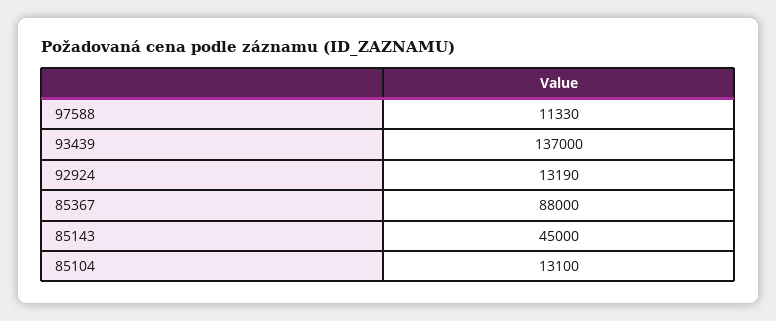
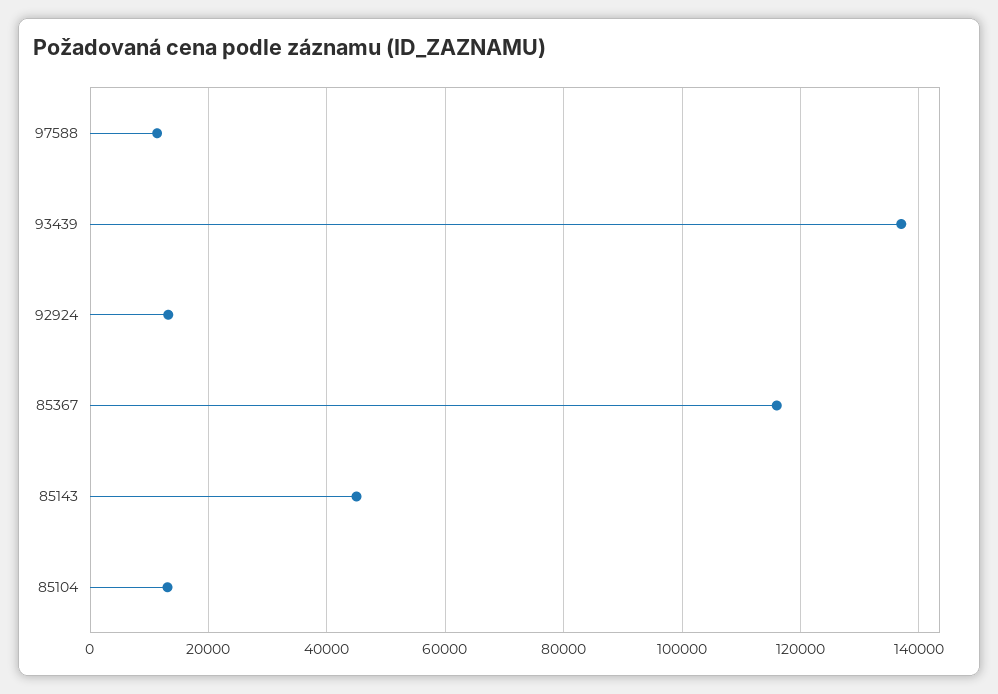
85367: 88000 -> 116000

